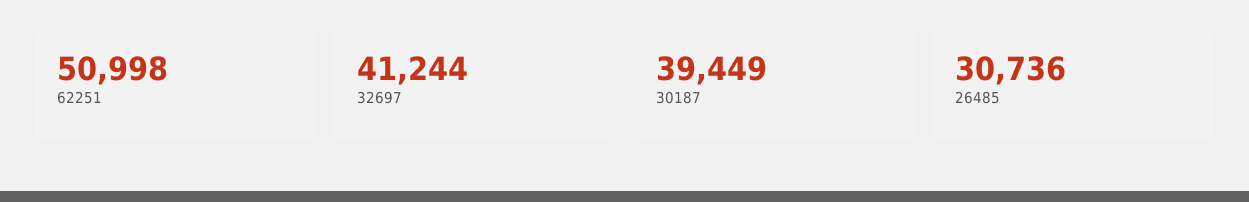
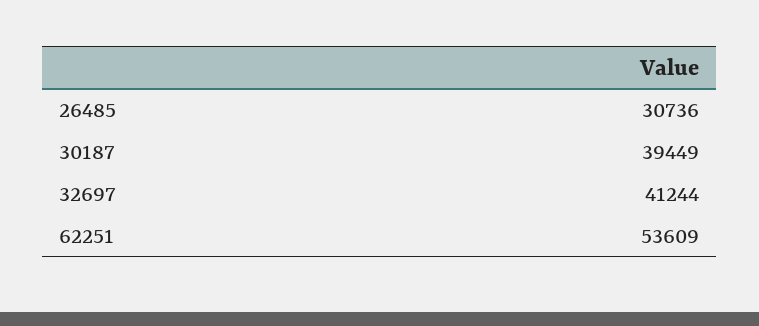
62251: 50998 -> 53609

